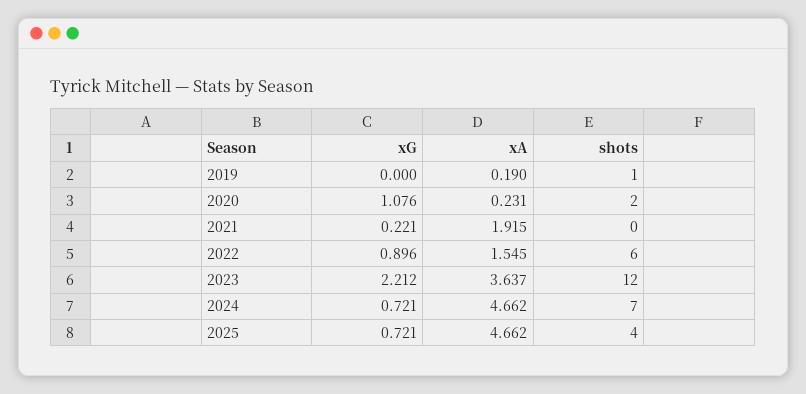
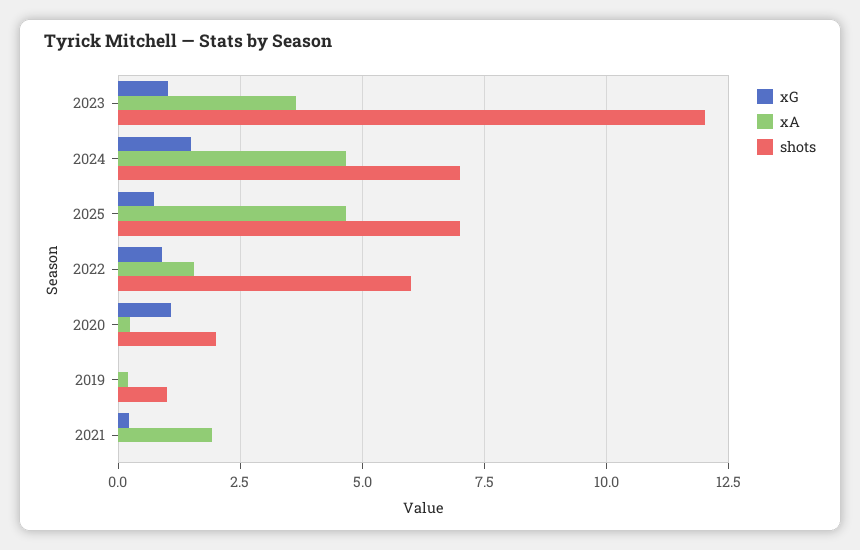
xG, 2023: 2.212 -> 1
xG, 2024: 0.721 -> 1.5
shots, 2025: 4 -> 7

